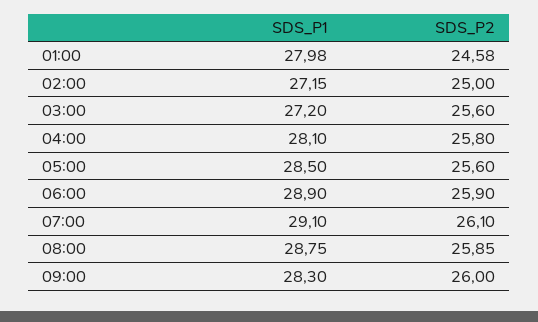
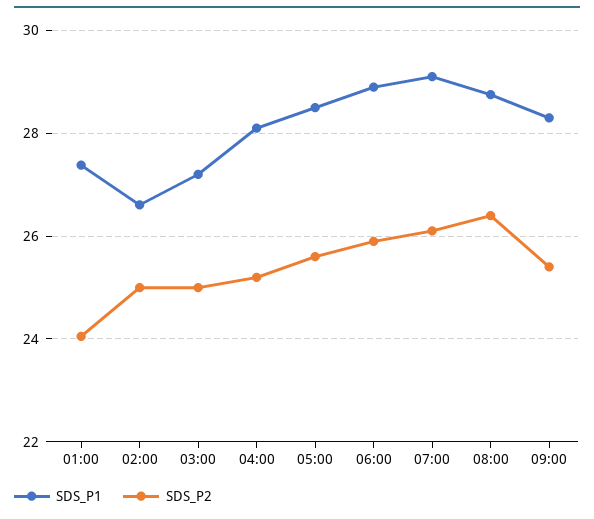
SDS_P1, 01:00: 27.98 -> 27.4
SDS_P2, 01:00: 24.58 -> 24
SDS_P1, 02:00: 27.15 -> 26.6
SDS_P2, 03:00: 25.6 -> 25
SDS_P2, 04:00: 25.8 -> 25.2
SDS_P2, 08:00: 25.85 -> 26.4
SDS_P2, 09:00: 26 -> 25.4

